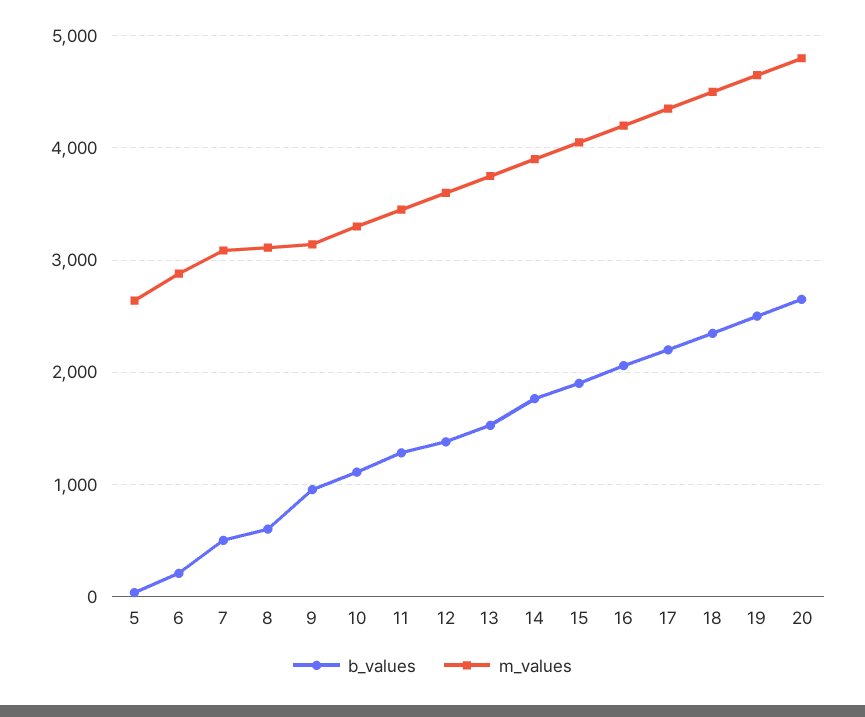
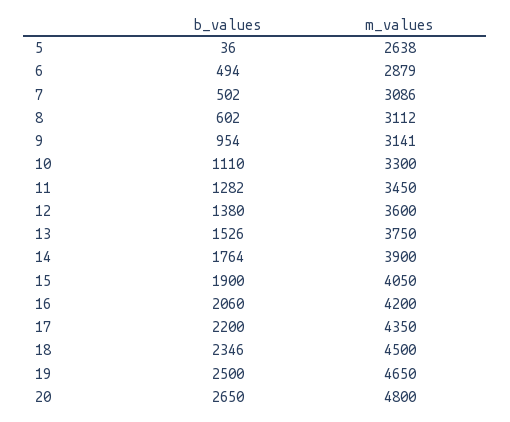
b_values, 6: 200 -> 494

